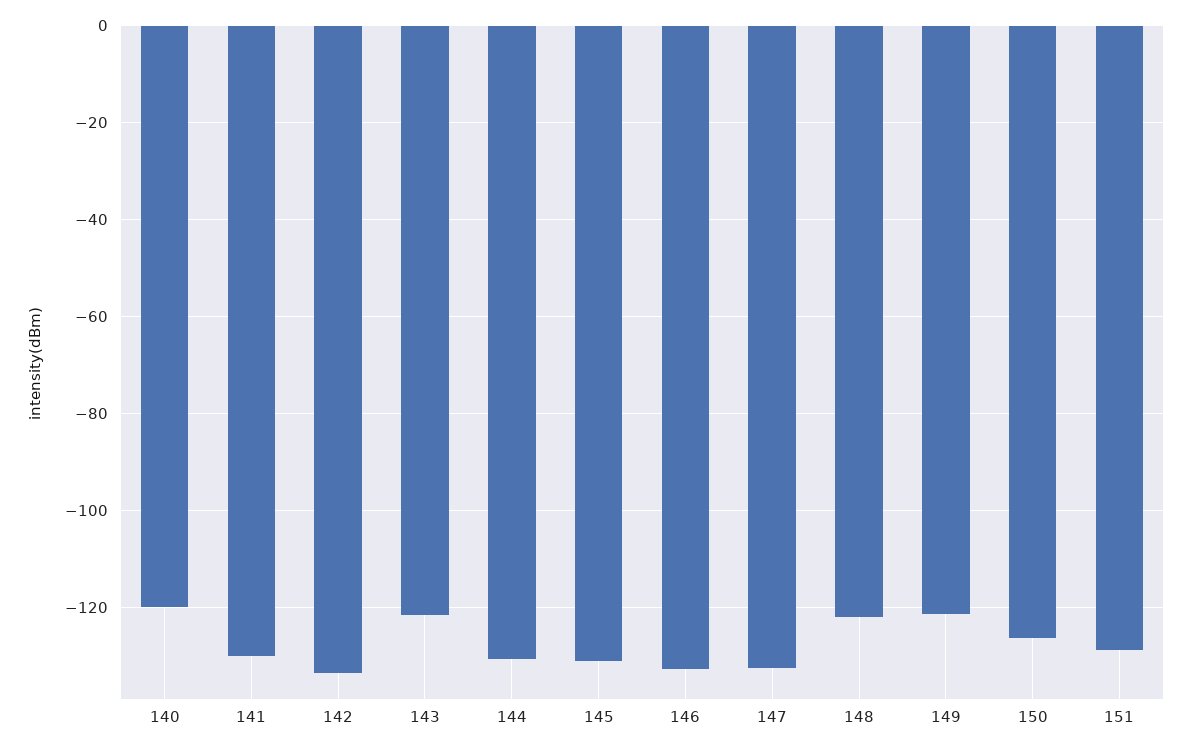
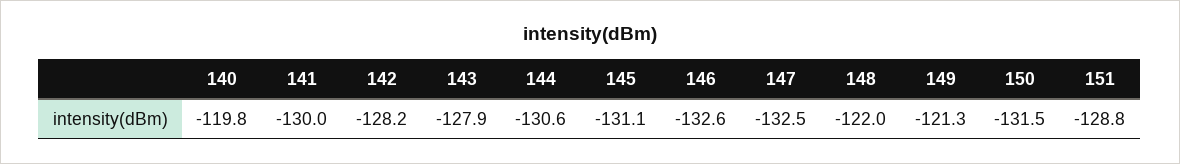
142: -134 -> -128.2
143: -122 -> -127.9
150: -126 -> -131.5

